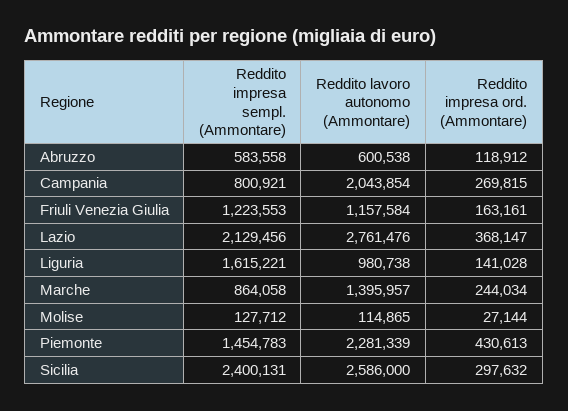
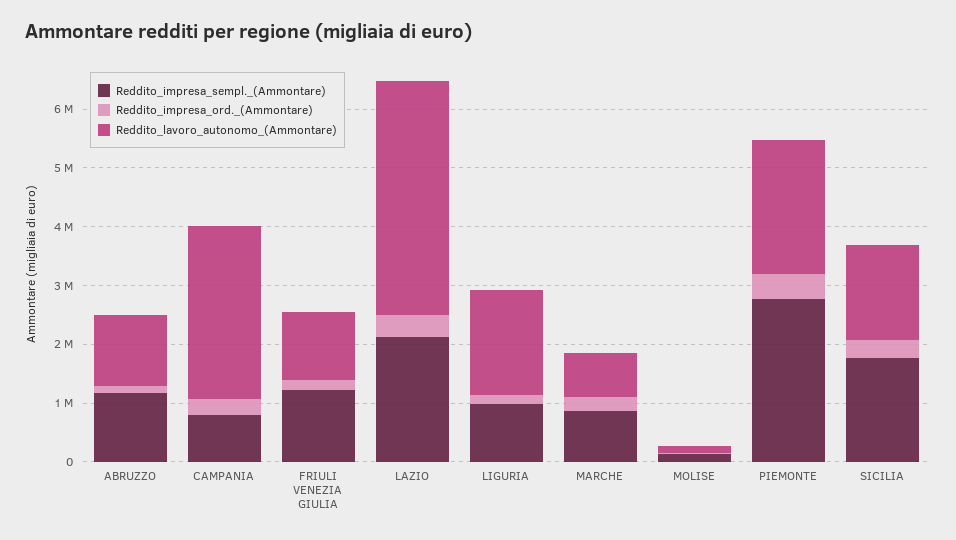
Reddito impresa sempl. (Ammontare), Abruzzo: 583558 -> 1200000
Reddito lavoro autonomo (Ammontare), Abruzzo: 600538 -> 1200000
Reddito lavoro autonomo (Ammontare), Campania: 2043854 -> 3000000
Reddito lavoro autonomo (Ammontare), Lazio: 2761476 -> 4000000
Reddito impresa sempl. (Ammontare), Liguria: 1615221 -> 1000000
Reddito lavoro autonomo (Ammontare), Liguria: 980738 -> 1800000
Reddito lavoro autonomo (Ammontare), Marche: 1395957 -> 800000
Reddito impresa sempl. (Ammontare), Piemonte: 1454783 -> 2800000
Reddito impresa sempl. (Ammontare), Sicilia: 2400131 -> 1800000
Reddito lavoro autonomo (Ammontare), Sicilia: 2586000 -> 1600000

